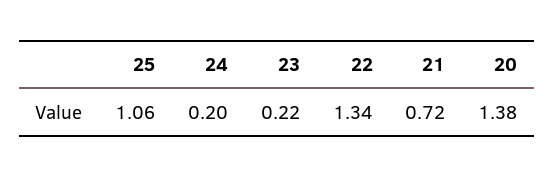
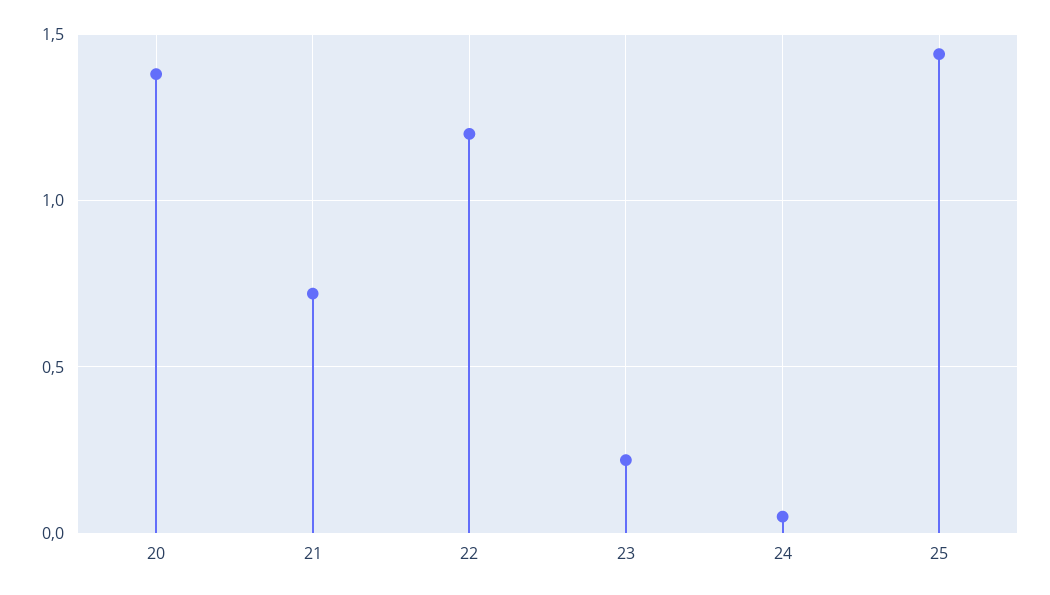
25: 1.06 -> 1.45
24: 0.2 -> 0.05
22: 1.34 -> 1.2

